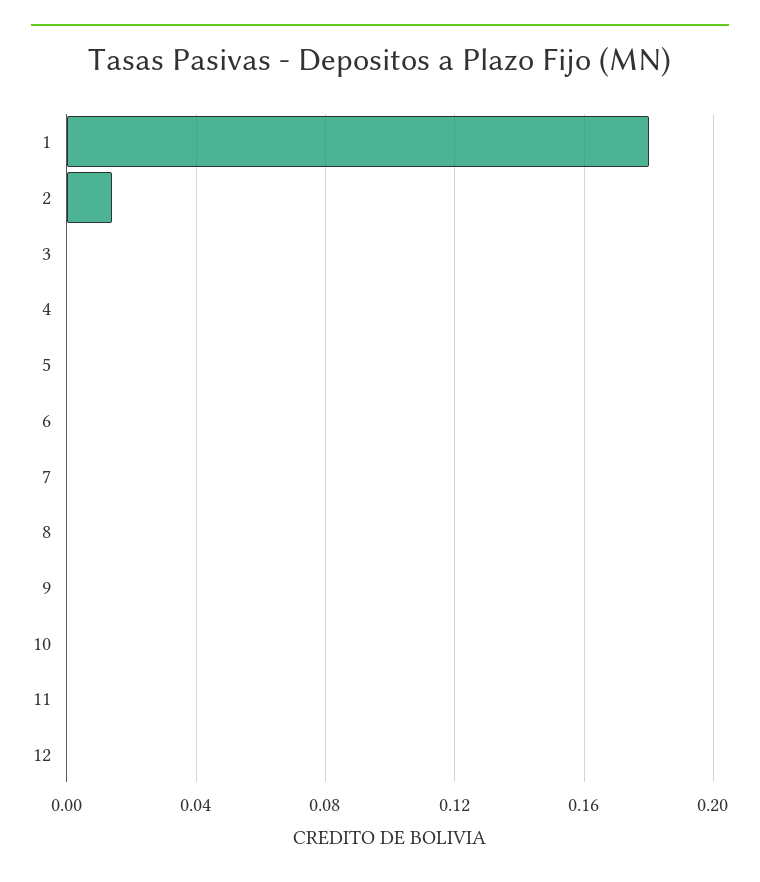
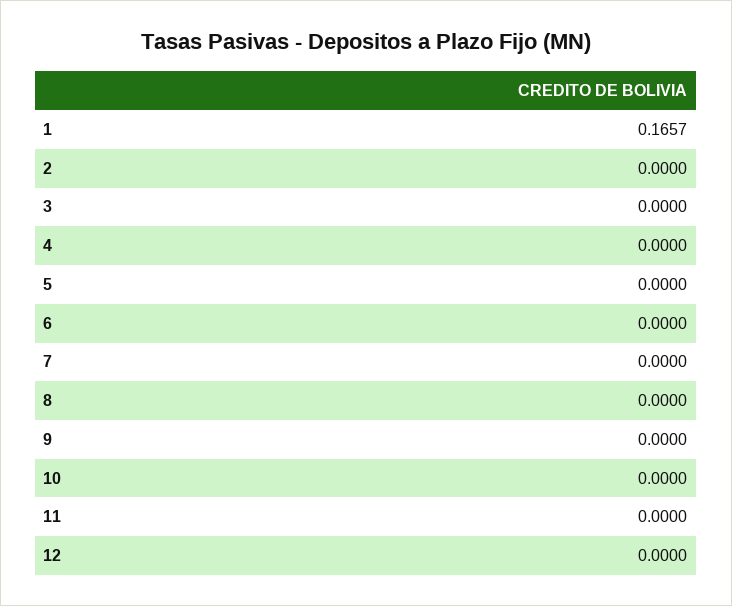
1: 0.18 -> 0.1657
2: 0.015 -> 0

